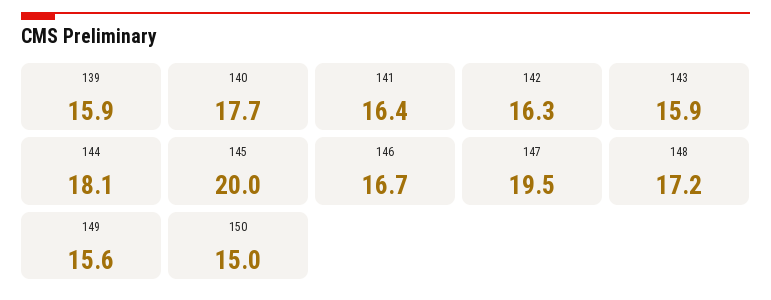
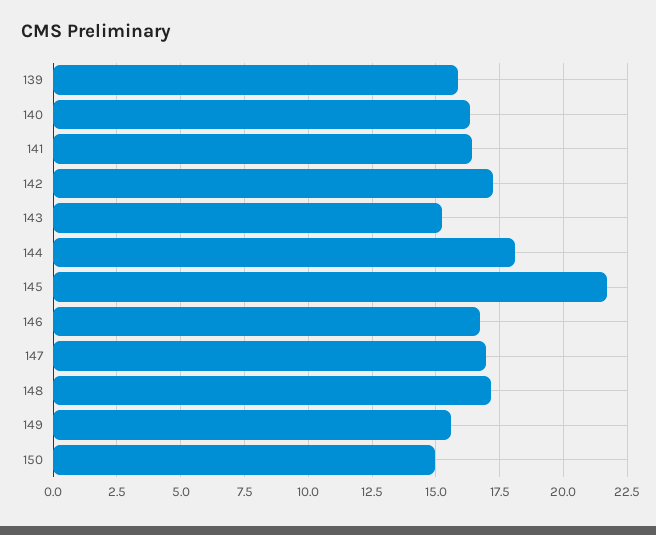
140: 17.7 -> 16.25
142: 16.3 -> 17.25
143: 15.9 -> 15.25
145: 20 -> 21.75
147: 19.5 -> 17

